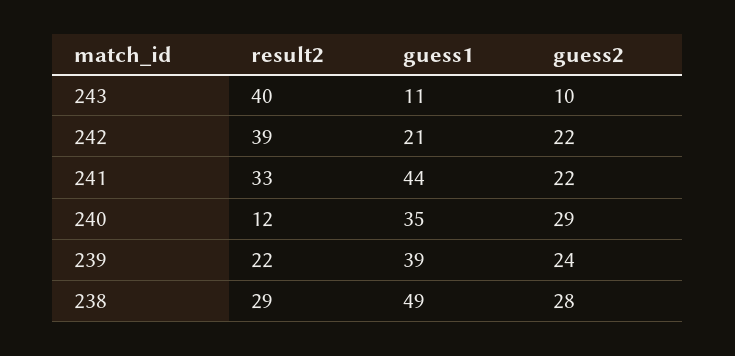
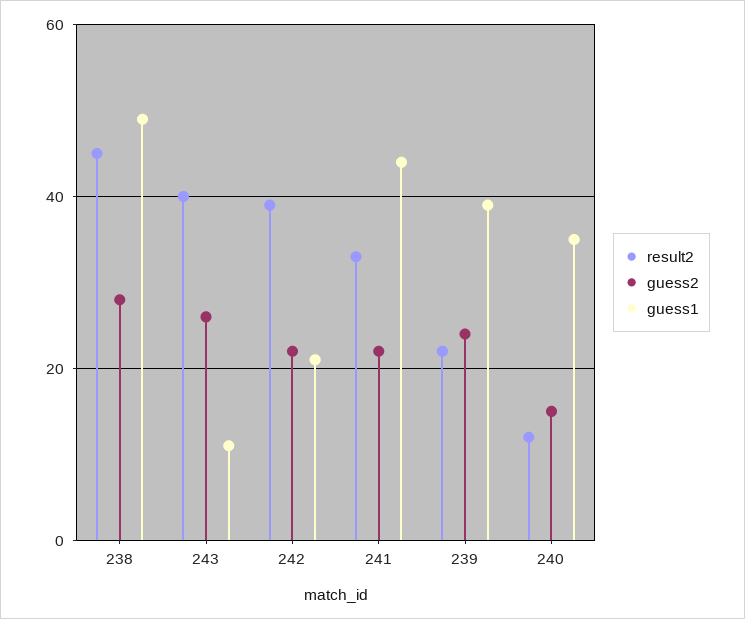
guess2, 243: 10 -> 25
guess2, 240: 29 -> 15
result2, 238: 29 -> 45

